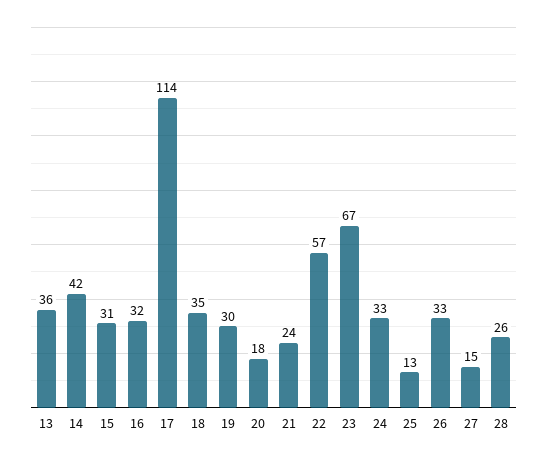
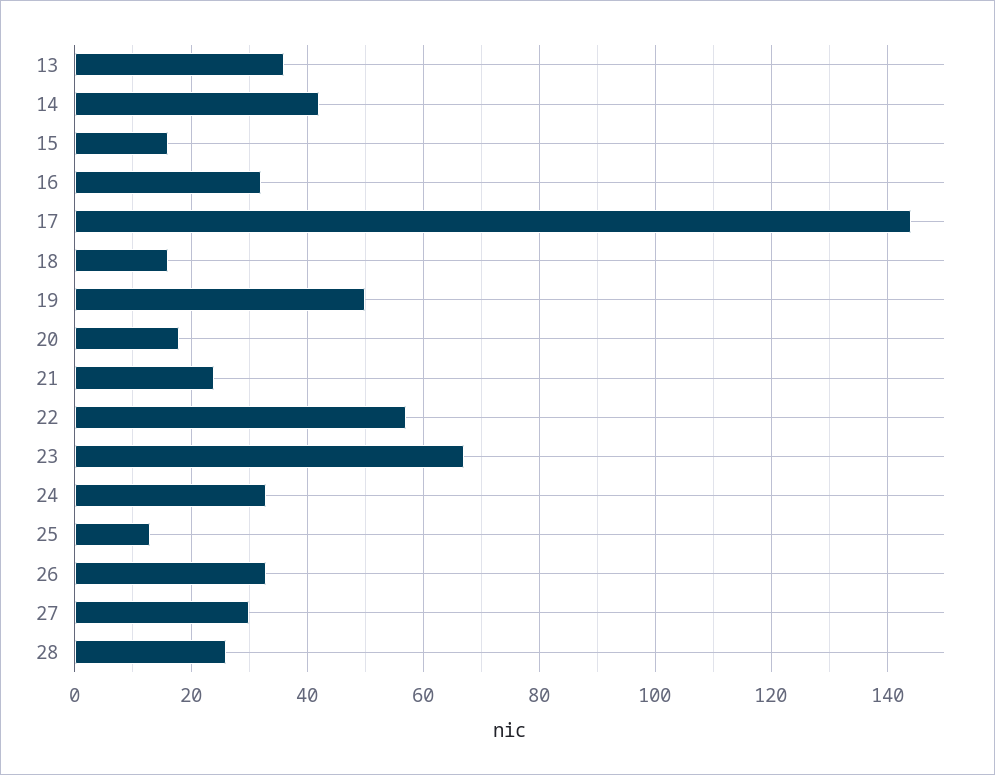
15: 31 -> 15
17: 114 -> 145
18: 35 -> 15
19: 30 -> 50
27: 15 -> 30

